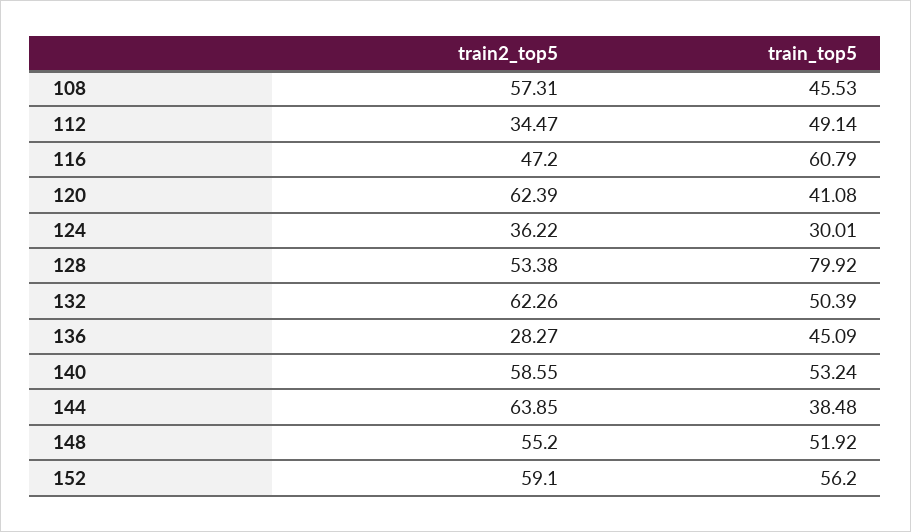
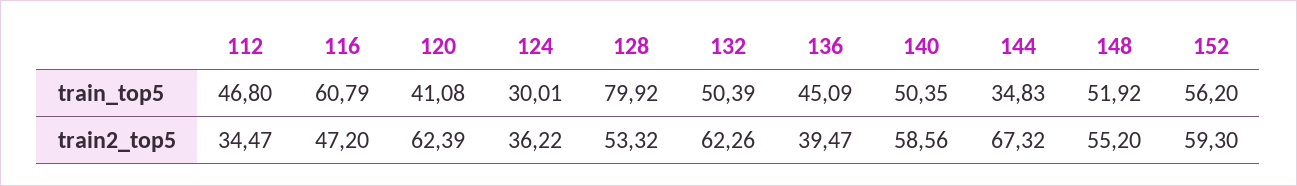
train2_top5, 108: 57.31 -> none
train_top5, 108: 45.53 -> none
train_top5, 112: 49.14 -> 46.8
train2_top5, 128: 53.38 -> 53.32
train2_top5, 136: 28.27 -> 39.47
train2_top5, 140: 58.55 -> 58.56
train_top5, 140: 53.24 -> 50.35
train2_top5, 144: 63.85 -> 67.32
train_top5, 144: 38.48 -> 34.83
train2_top5, 152: 59.1 -> 59.3

